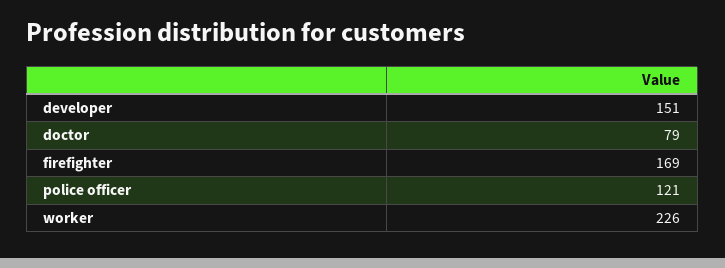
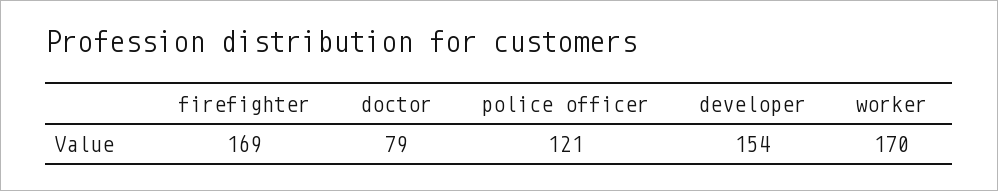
developer: 151 -> 154
worker: 226 -> 170

